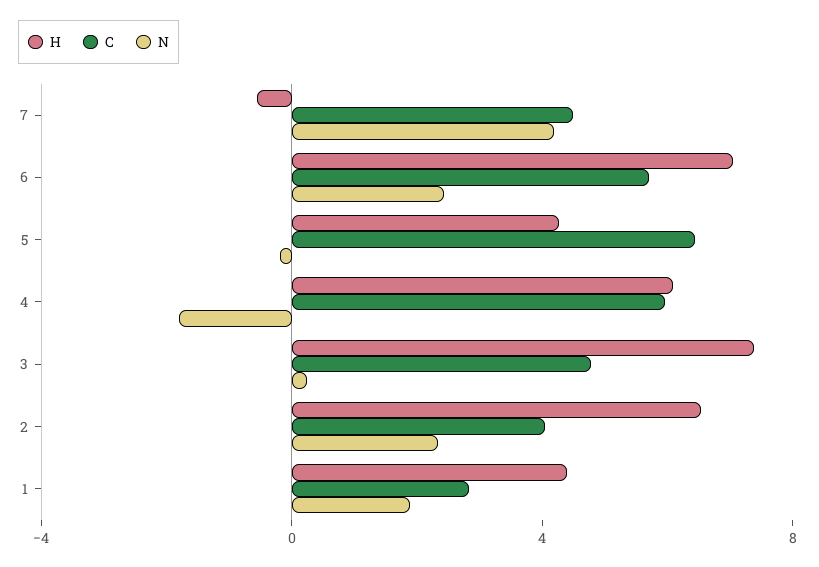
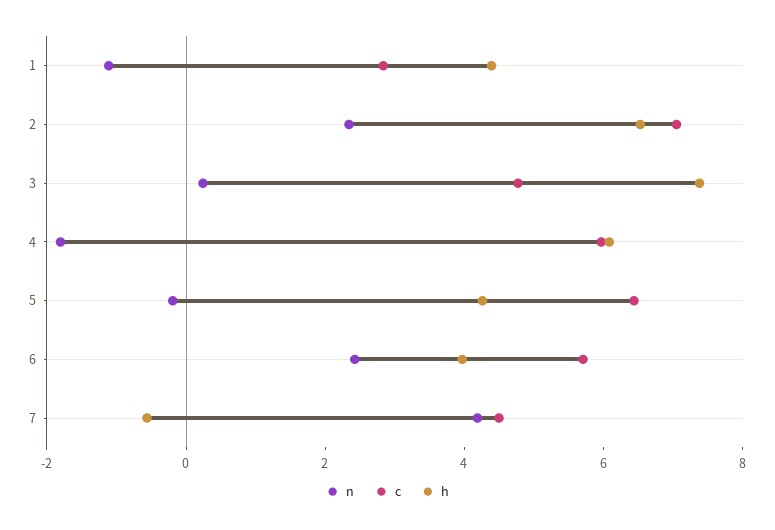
H, 6: 7 -> 4
C, 2: 4 -> 7
N, 1: 2 -> -1

